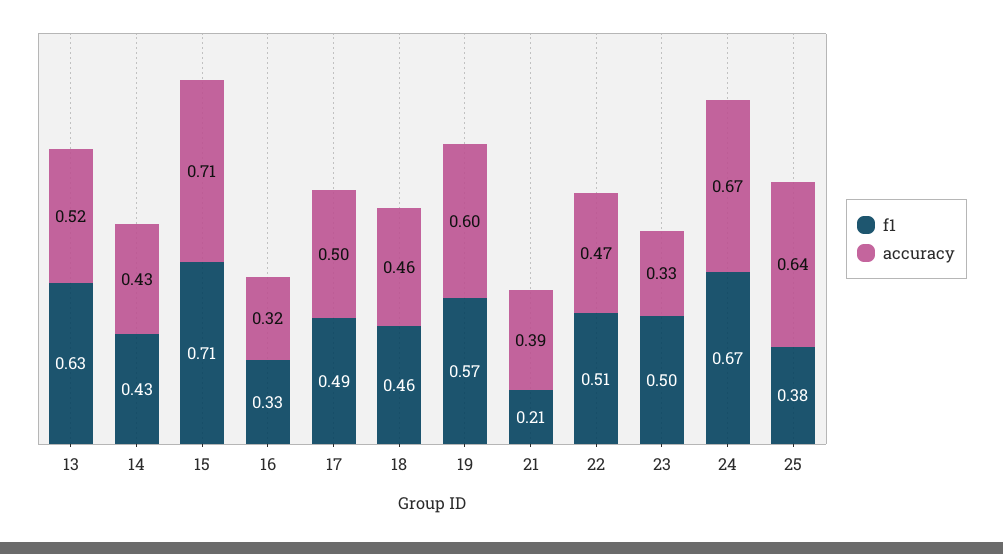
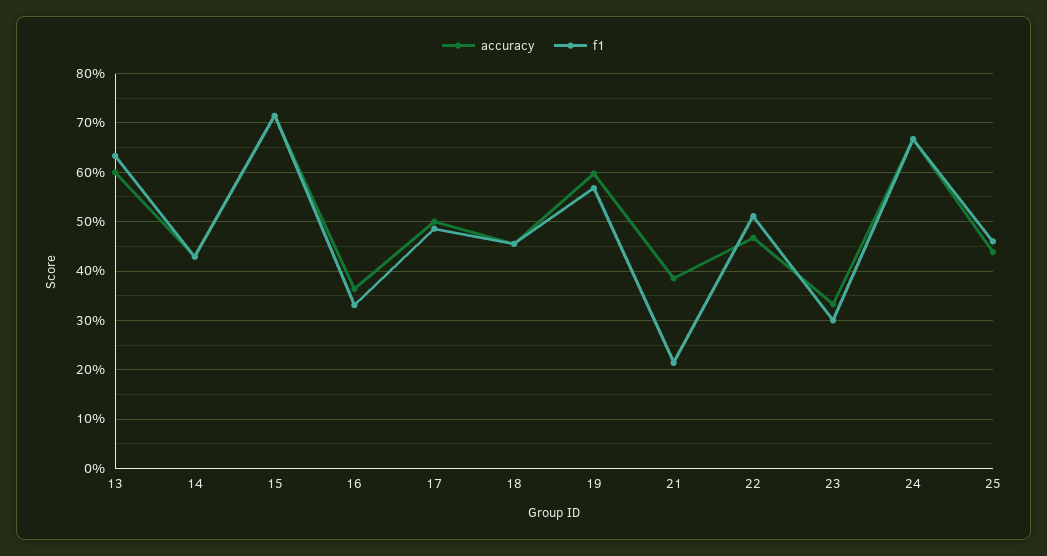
accuracy, 13: 0.52 -> 0.6
accuracy, 16: 0.32 -> 0.36
f1, 23: 0.5 -> 0.3
f1, 25: 0.38 -> 0.46
accuracy, 25: 0.64 -> 0.44

